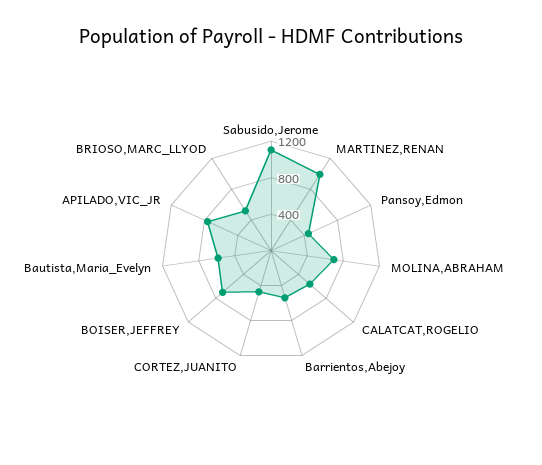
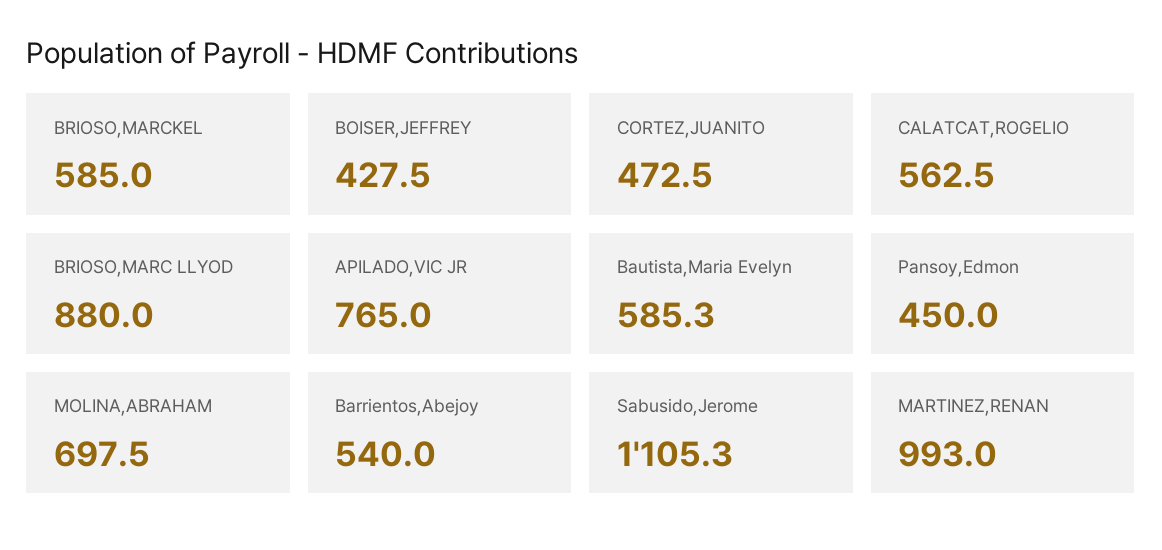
BOISER,JEFFREY: 700 -> 427.5
BRIOSO,MARC_LLYOD: 500 -> 880
BRIOSO,MARCKEL: none -> 585

